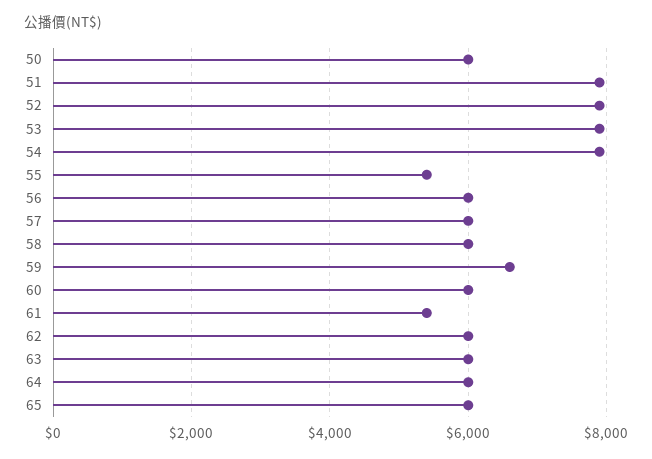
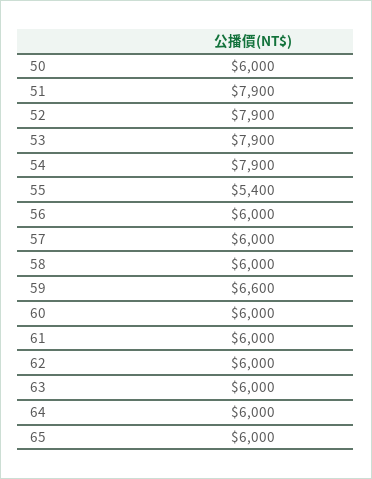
61: 5400 -> 6000

